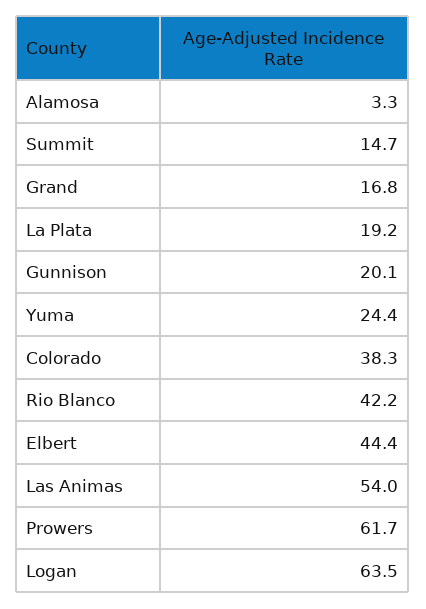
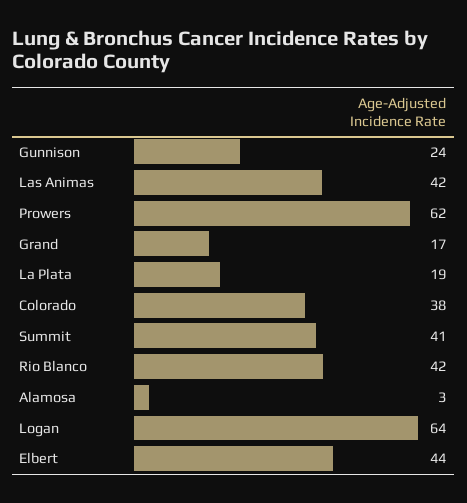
Summit: 14.7 -> 41
Gunnison: 20.1 -> 24
Yuma: 24.4 -> none
Las Animas: 54 -> 42

